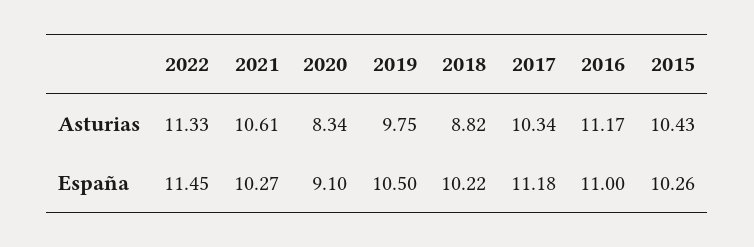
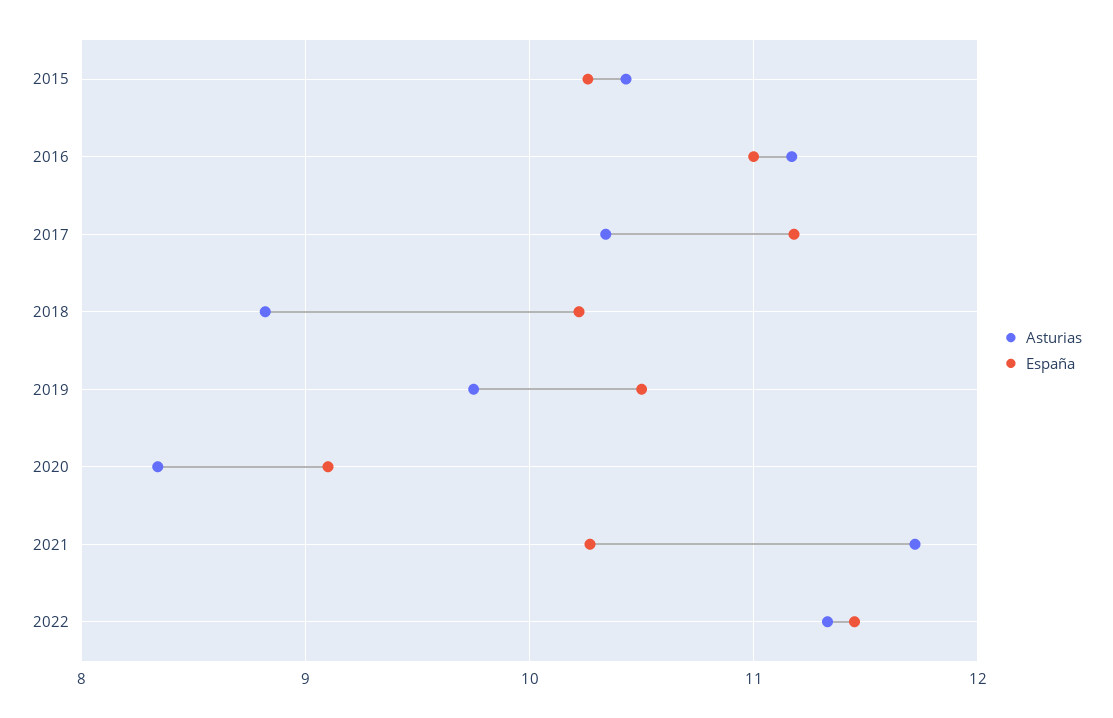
Asturias, 2021: 10.61 -> 11.7

